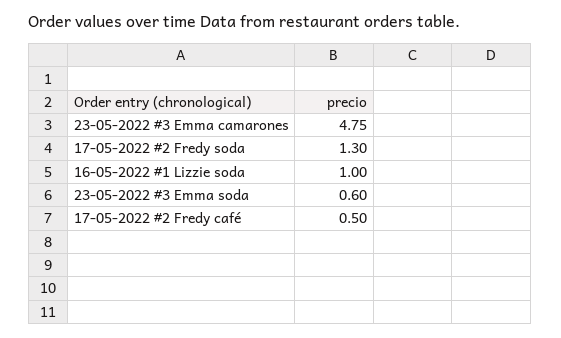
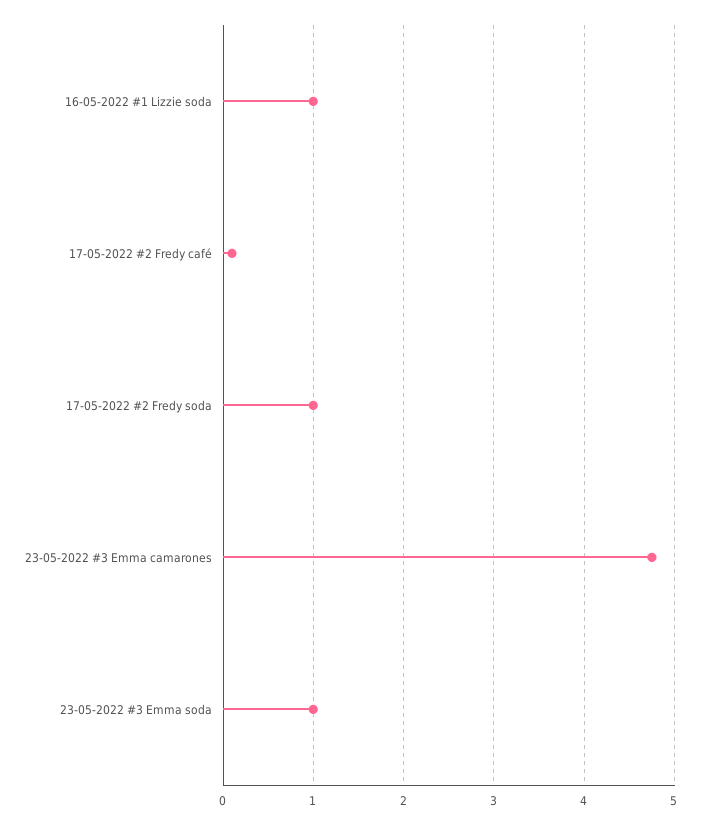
17-05-2022 #2 Fredy soda: 1.3 -> 1
23-05-2022 #3 Emma soda: 0.6 -> 1
17-05-2022 #2 Fredy café: 0.5 -> 0.1

